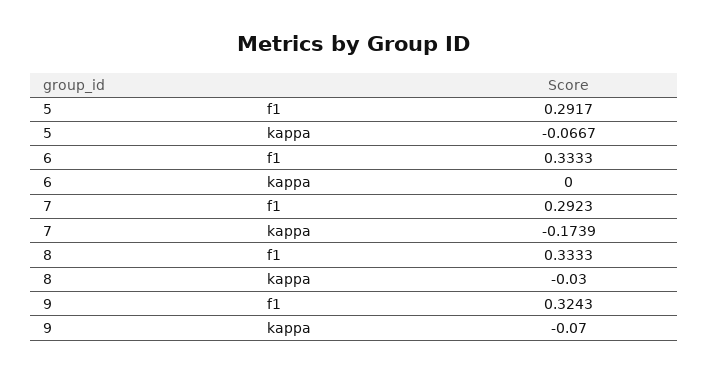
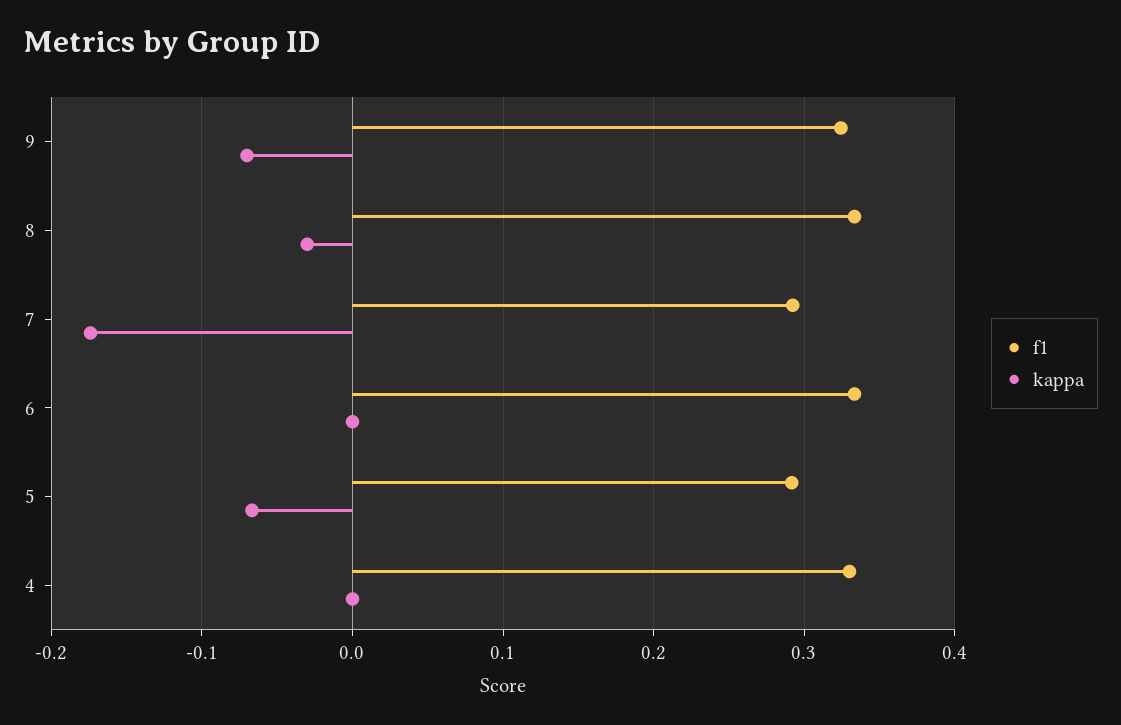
f1, 4: none -> 0.33
kappa, 4: none -> 0

